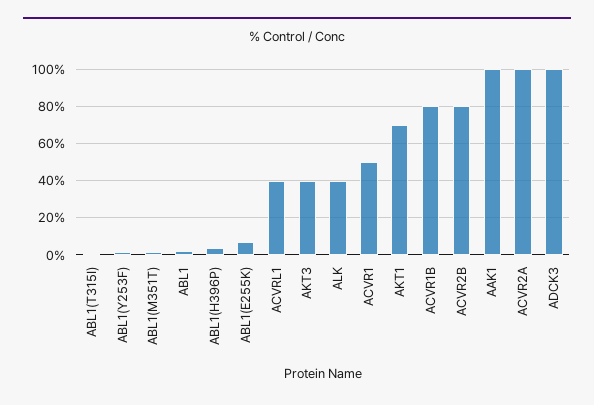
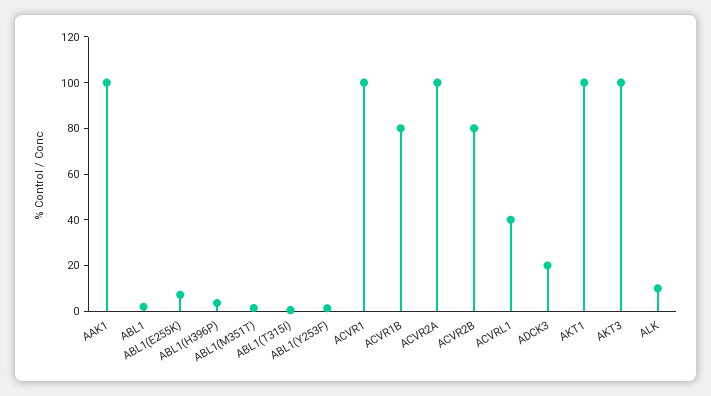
AKT3: 40 -> 100
ALK: 40 -> 10
ACVR1: 50 -> 100
AKT1: 70 -> 100
ADCK3: 100 -> 20

